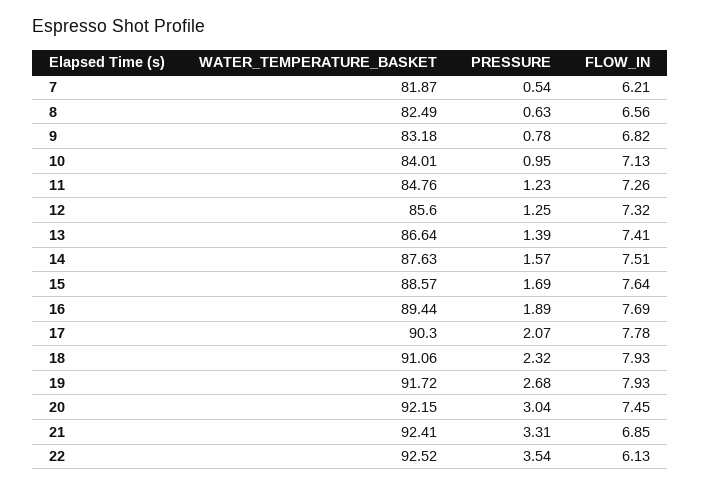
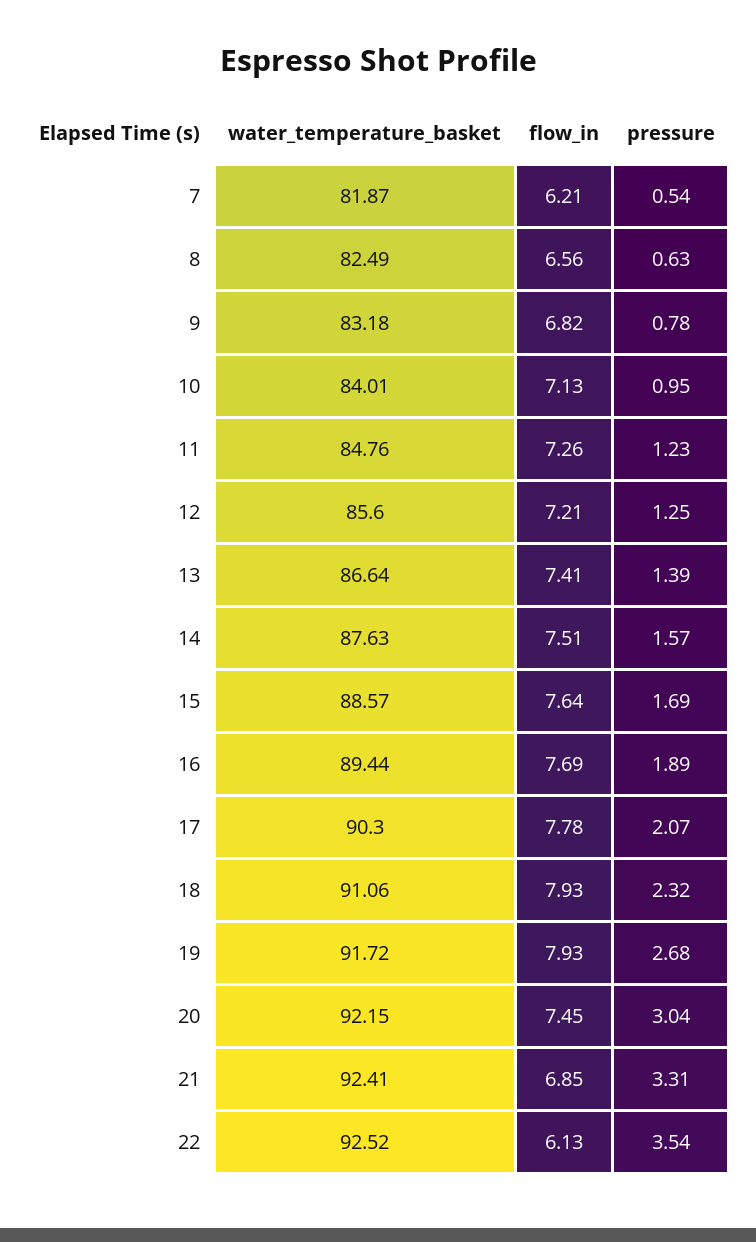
FLOW_IN, 12: 7.32 -> 7.21

